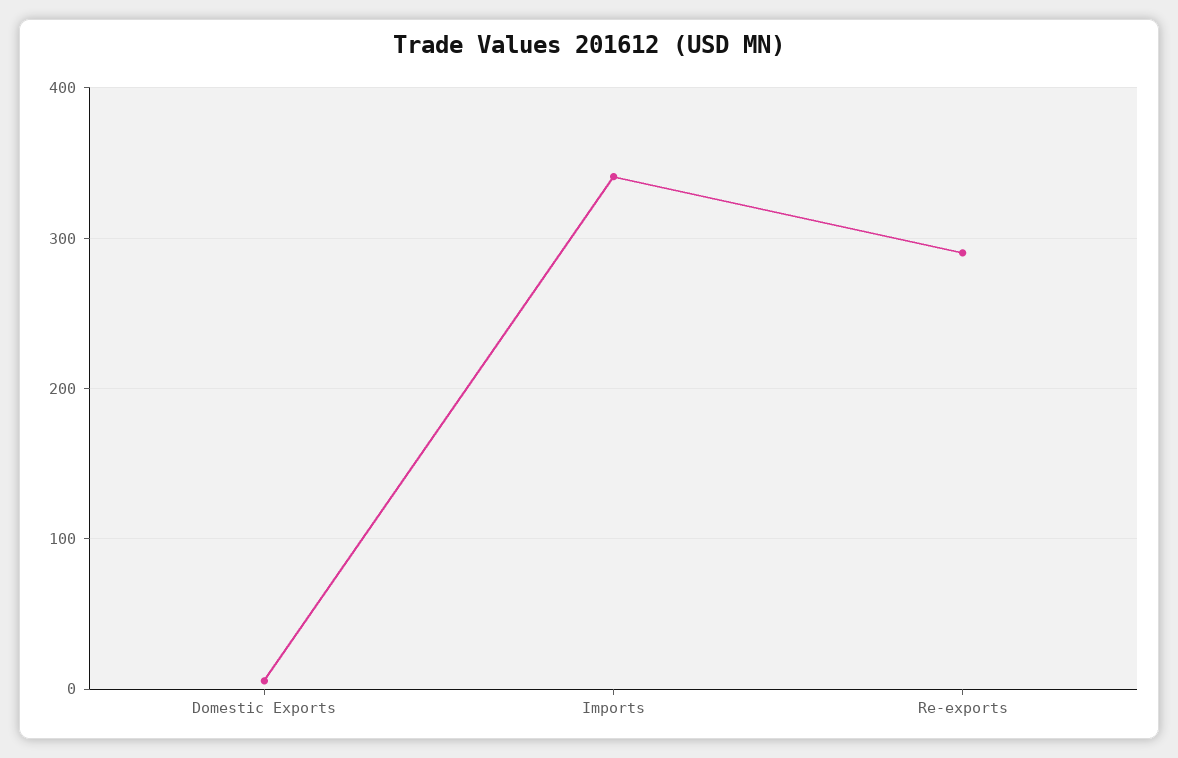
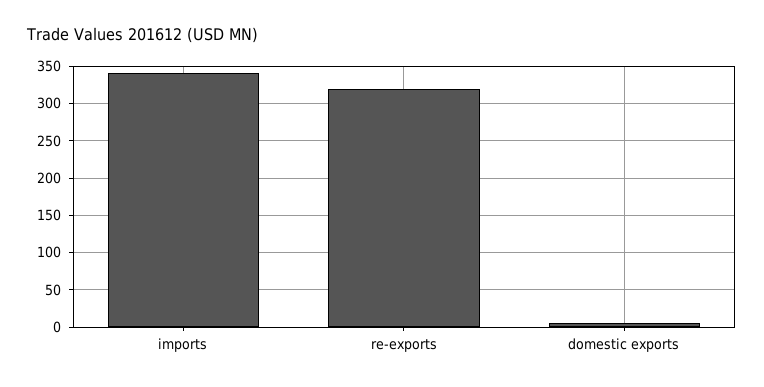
Re-exports: 290 -> 320

